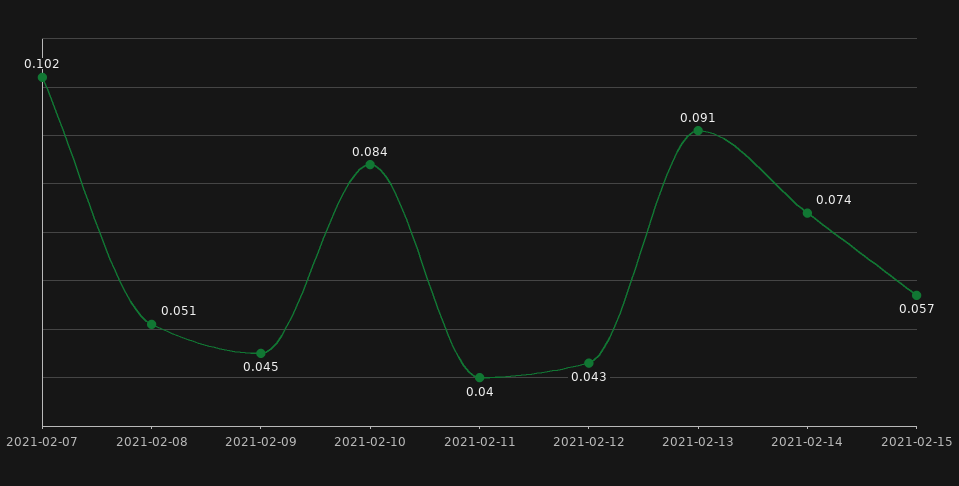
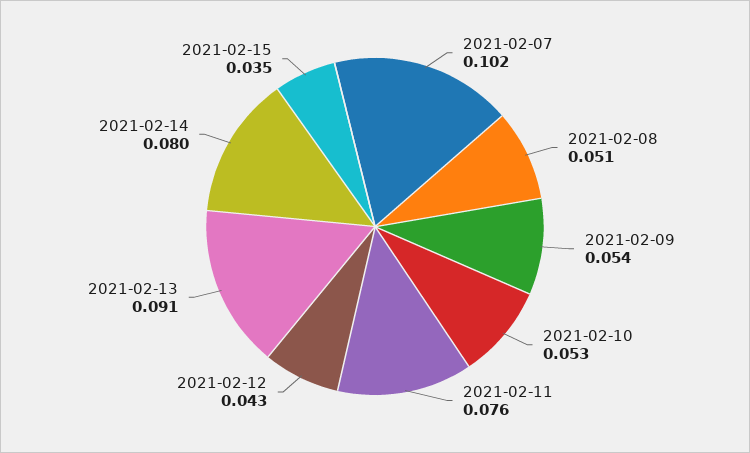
2021-02-09: 0.045 -> 0.054
2021-02-10: 0.084 -> 0.053
2021-02-11: 0.04 -> 0.076
2021-02-14: 0.074 -> 0.08
2021-02-15: 0.057 -> 0.035

